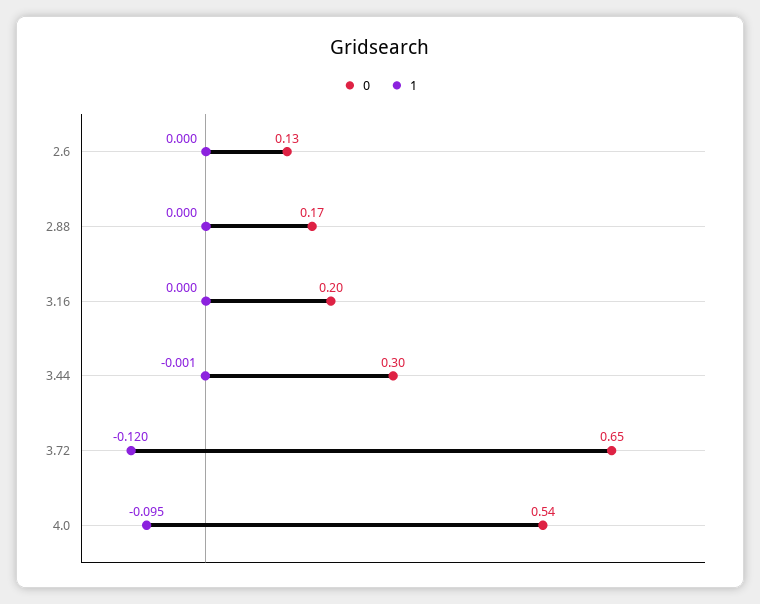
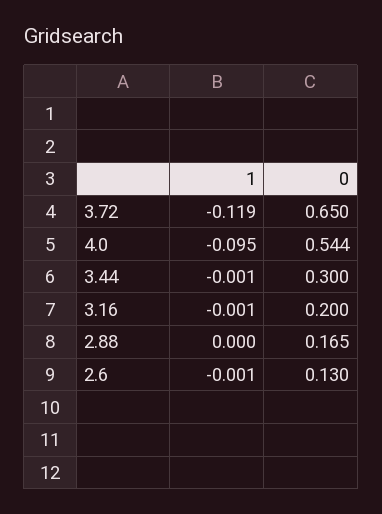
1, 2.6: 0 -> -0.001
1, 3.16: 0 -> -0.001
1, 3.72: -0.12 -> -0.119

